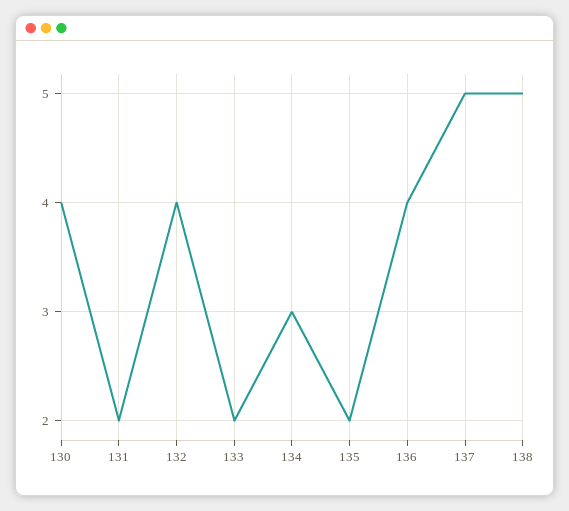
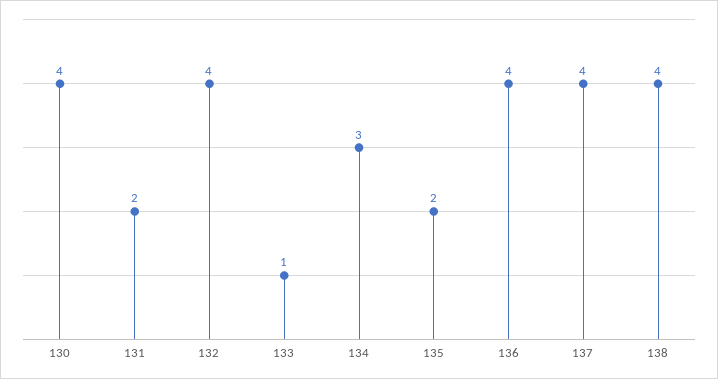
133: 2 -> 1
137: 5 -> 4
138: 5 -> 4

